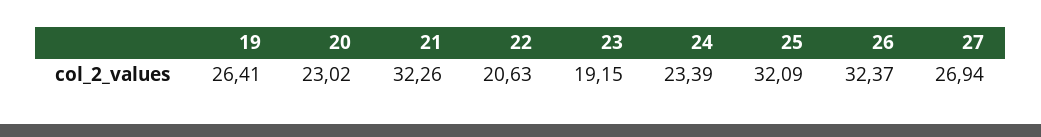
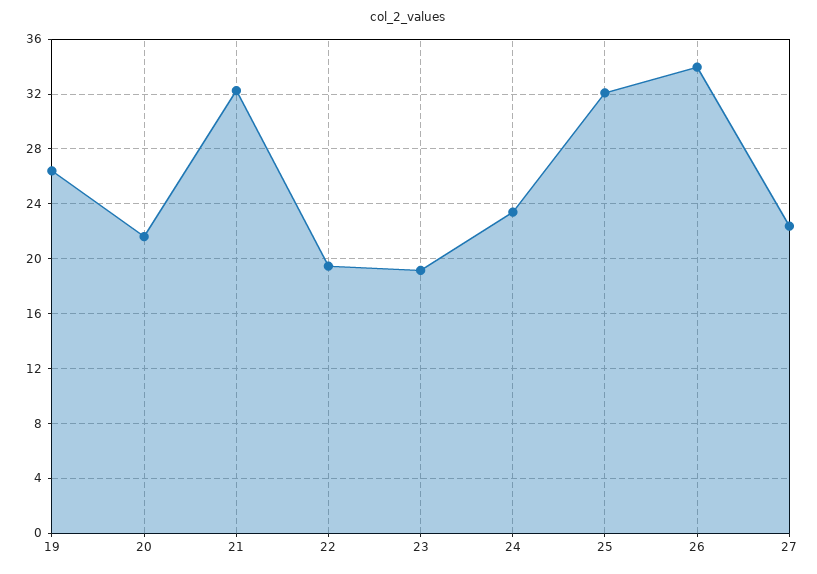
20: 23.02 -> 21.5
22: 20.63 -> 19.5
26: 32.37 -> 34
27: 26.94 -> 22.5

